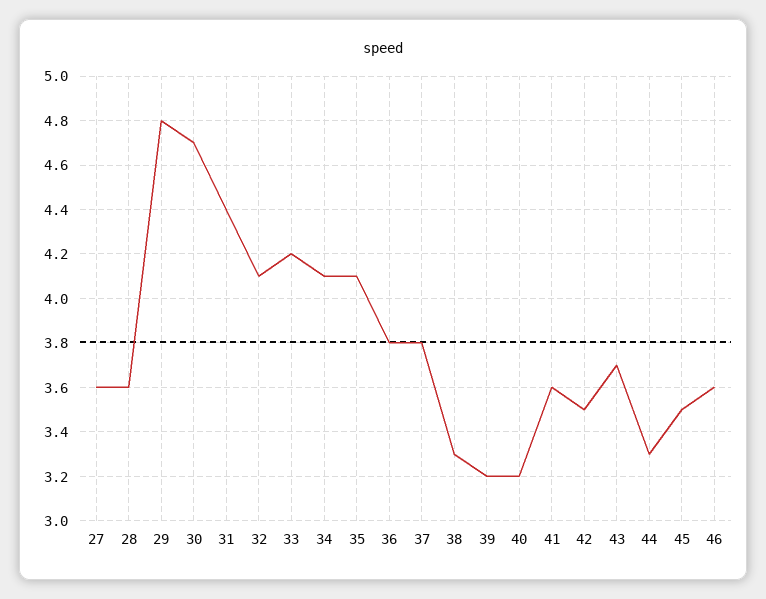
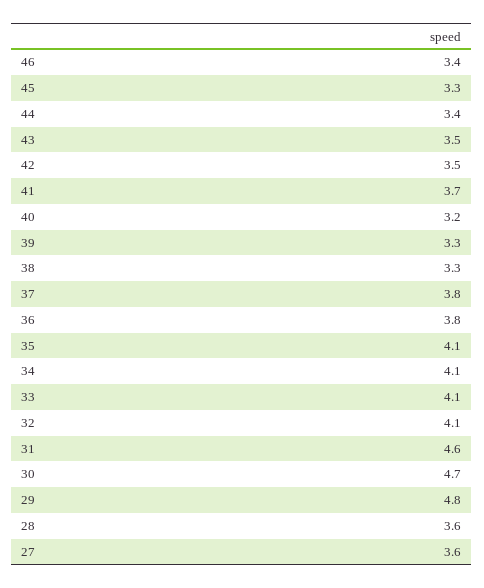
31: 4.4 -> 4.6
33: 4.2 -> 4.1
39: 3.2 -> 3.3
41: 3.6 -> 3.7
43: 3.7 -> 3.5
44: 3.3 -> 3.4
45: 3.5 -> 3.3
46: 3.6 -> 3.4

